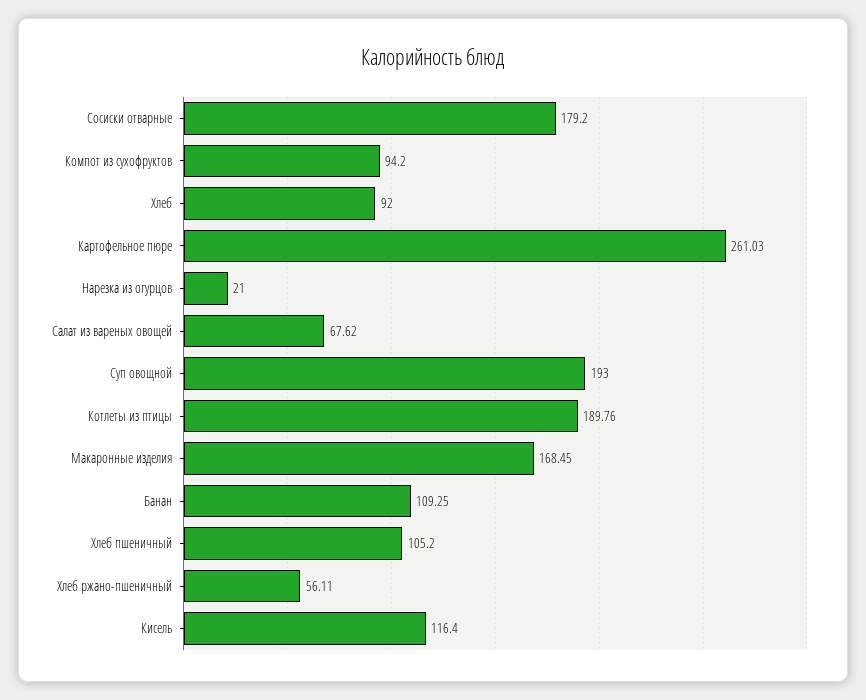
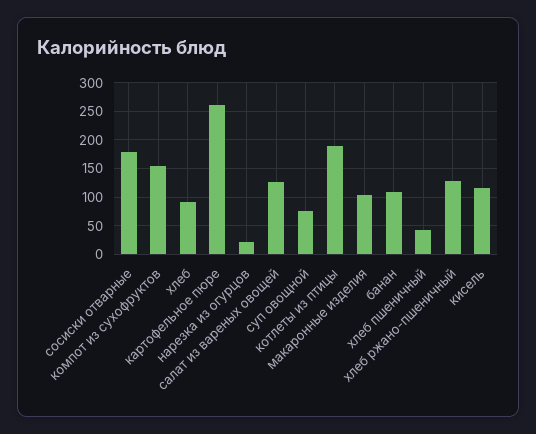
Компот из сухофруктов: 94.2 -> 150
Салат из вареных овощей: 67.62 -> 125
Суп овощной: 193 -> 75
Макаронные изделия: 168.45 -> 100
Хлеб пшеничный: 105.2 -> 50
Хлеб ржано-пшеничный: 56.11 -> 125

